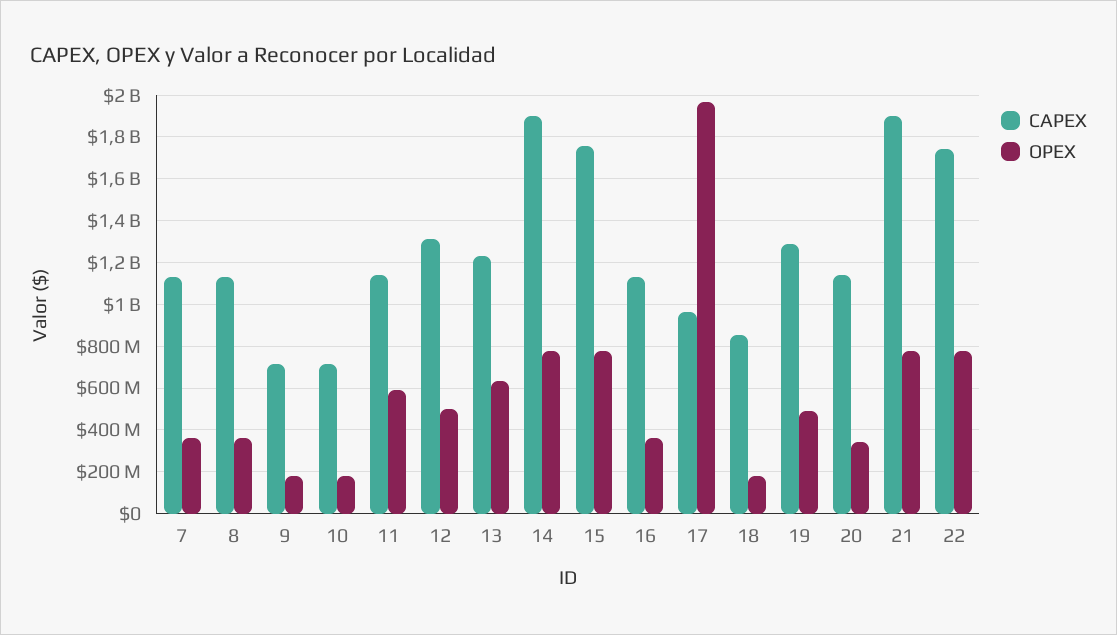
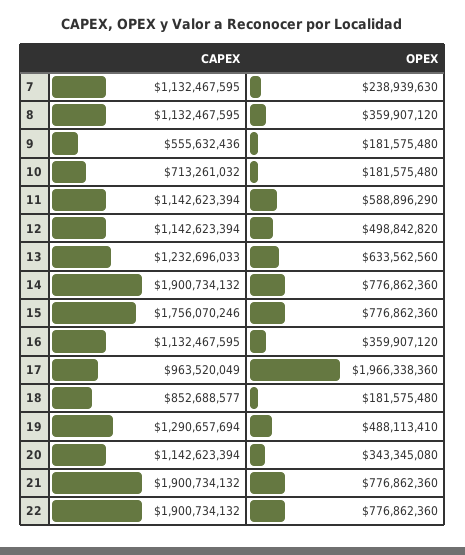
OPEX, 7: 350000000 -> 238939630
CAPEX, 9: 700000000 -> 555632436
CAPEX, 12: 1300000000 -> 1142623394
CAPEX, 22: 1750000000 -> 1900734132

